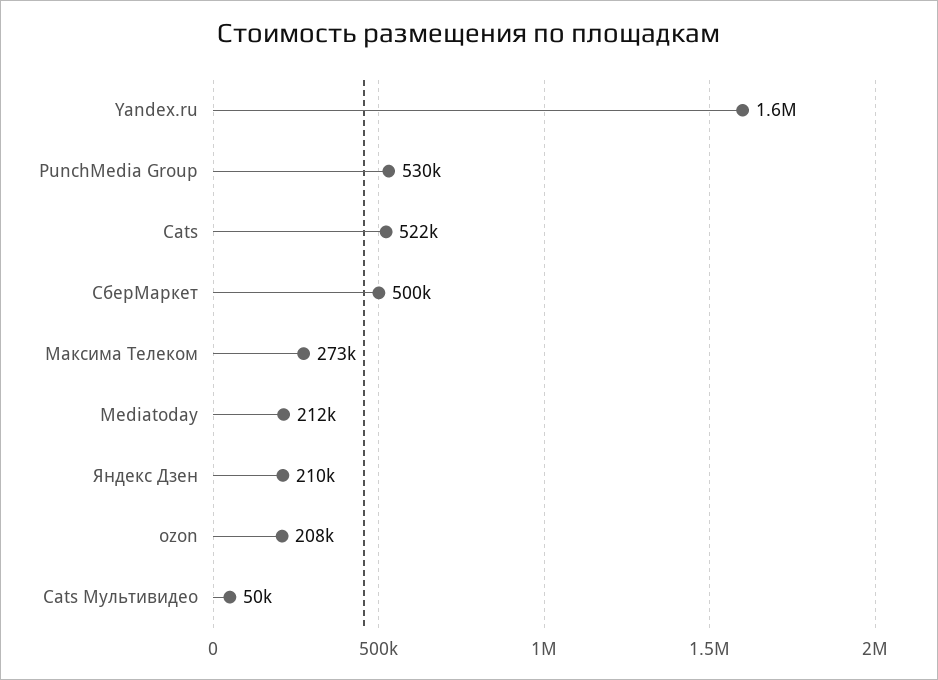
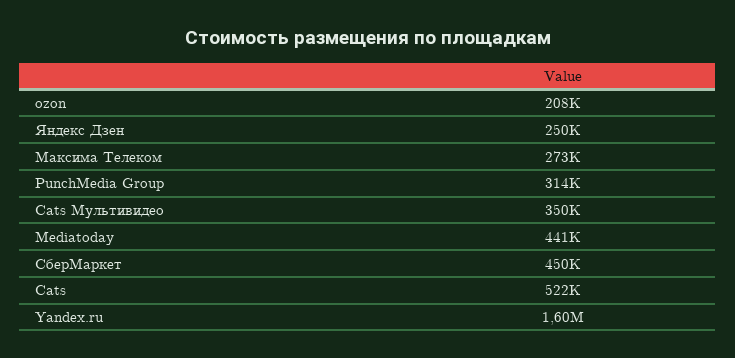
PunchMedia Group: 530000 -> 314000
СберМаркет: 500000 -> 450000
Mediatoday: 212000 -> 441000
Яндекс Дзен: 210000 -> 250000
Cats Мультивидео: 50000 -> 350000

